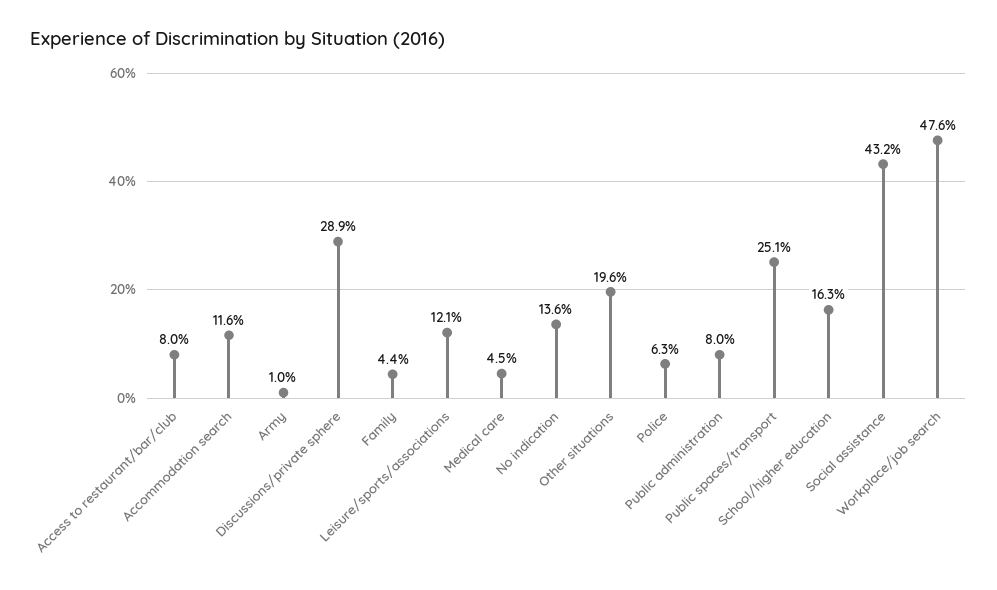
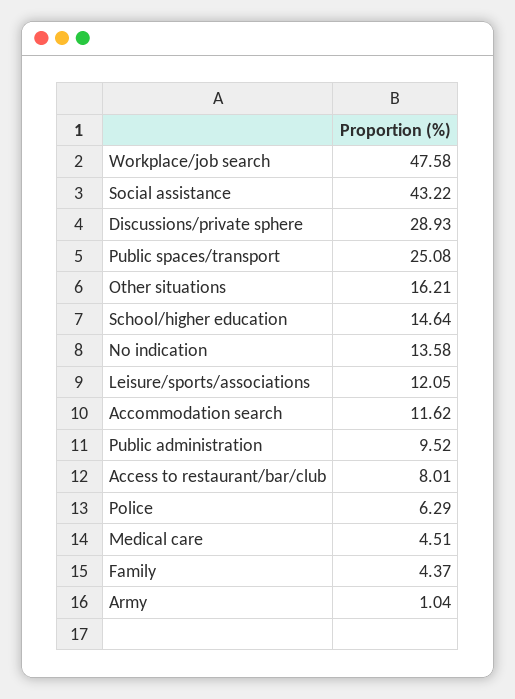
Other situations: 19.6 -> 16.21
Public administration: 8 -> 9.52
School/higher education: 16.3 -> 14.64

